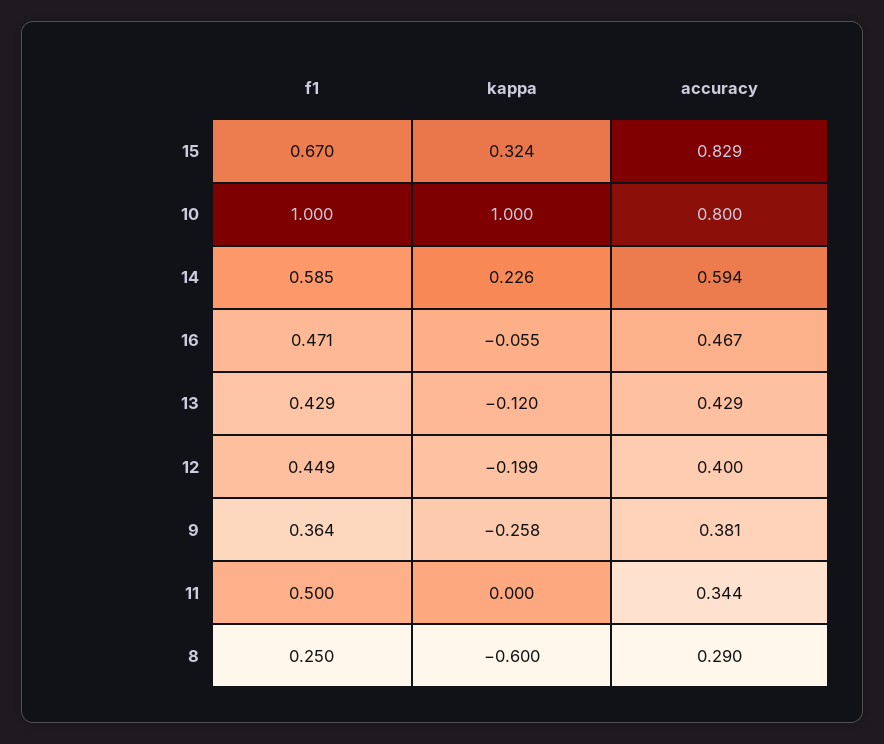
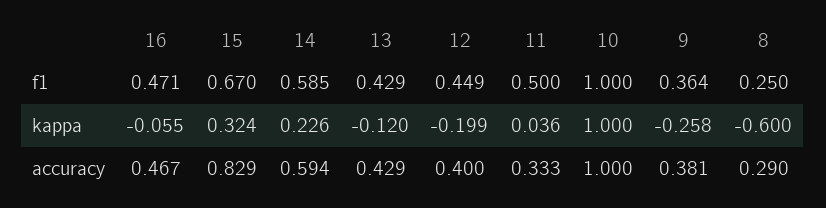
accuracy, 10: 0.8 -> 1
kappa, 11: 0 -> 0.036
accuracy, 11: 0.344 -> 0.333

